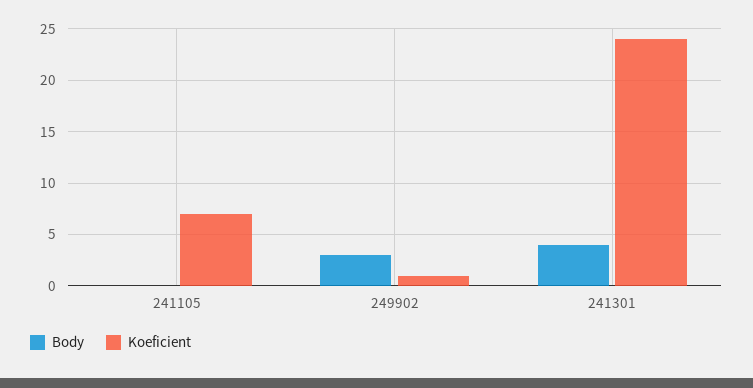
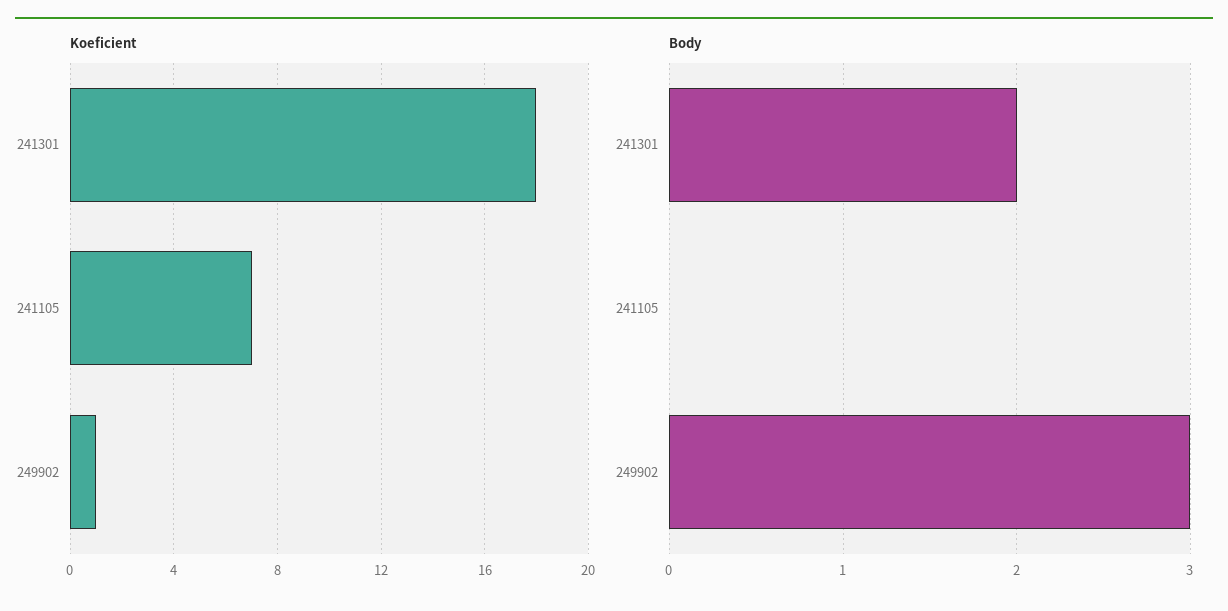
Body, 241301: 4 -> 2
Koeficient, 241301: 24 -> 18

